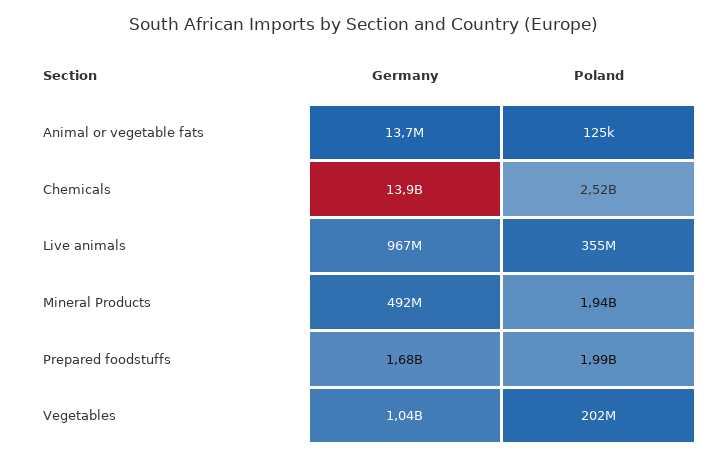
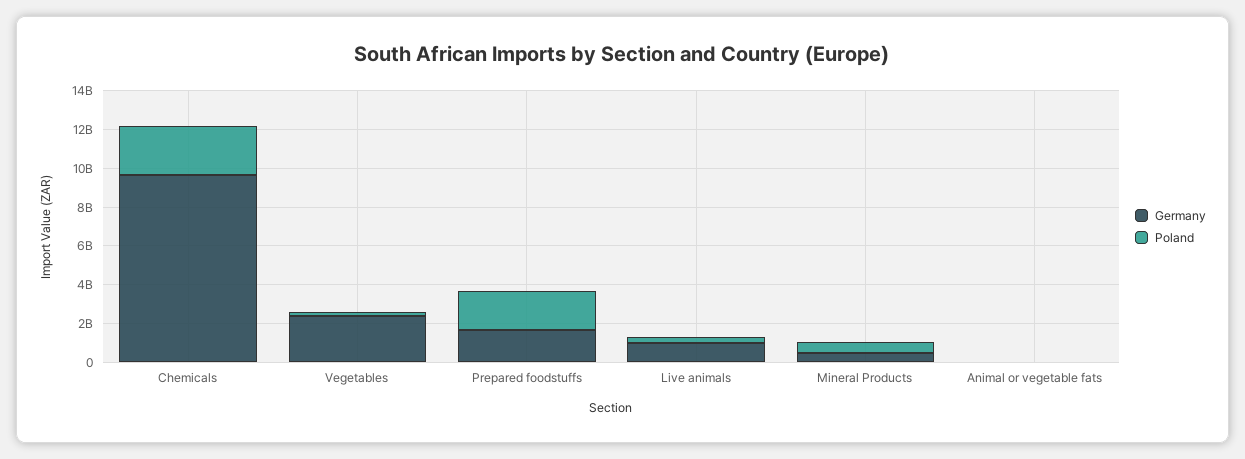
Germany, Chemicals: 13900000000 -> 9500000000
Poland, Mineral Products: 1940000000 -> 500000000
Germany, Vegetables: 1040000000 -> 2500000000

